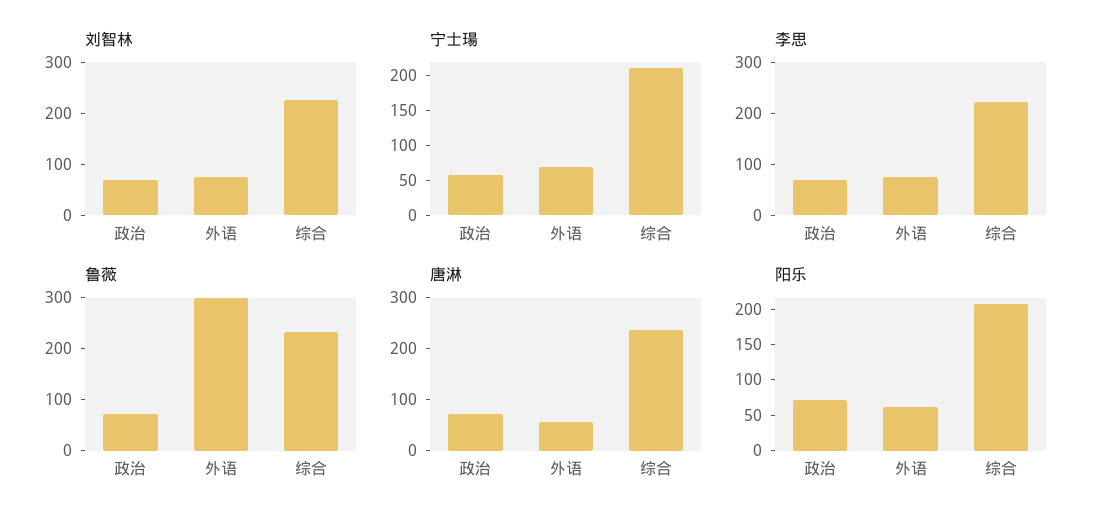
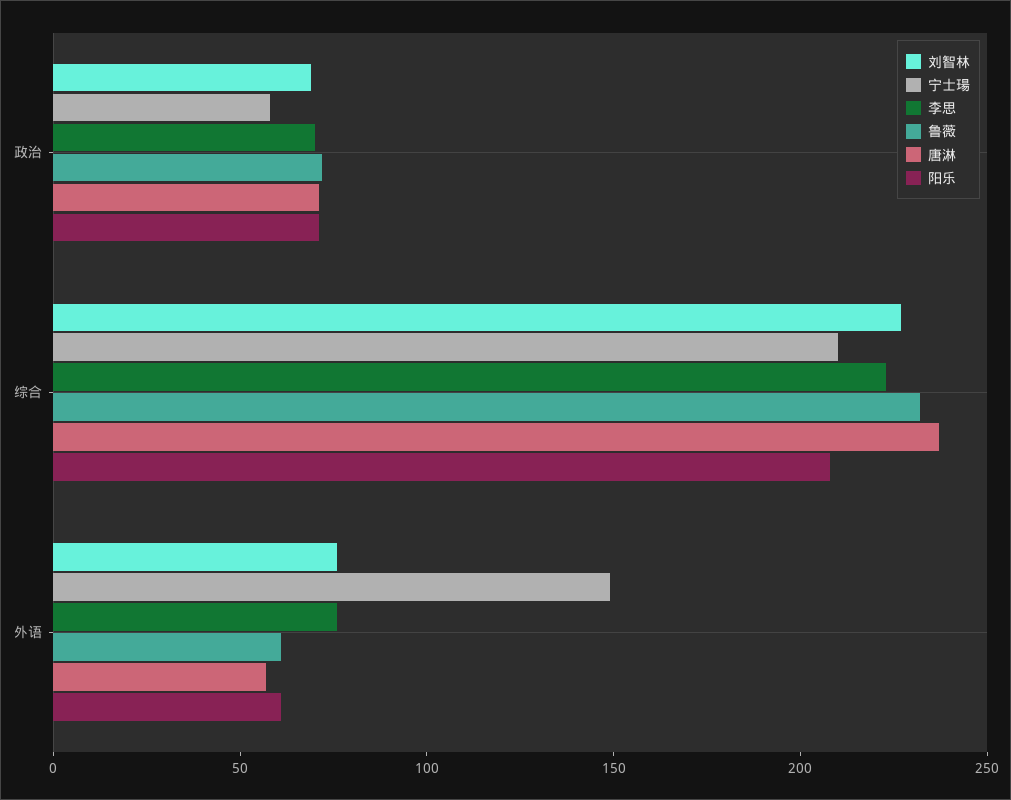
宁士瑒, 外语: 75 -> 150
鲁薇, 外语: 300 -> 60

